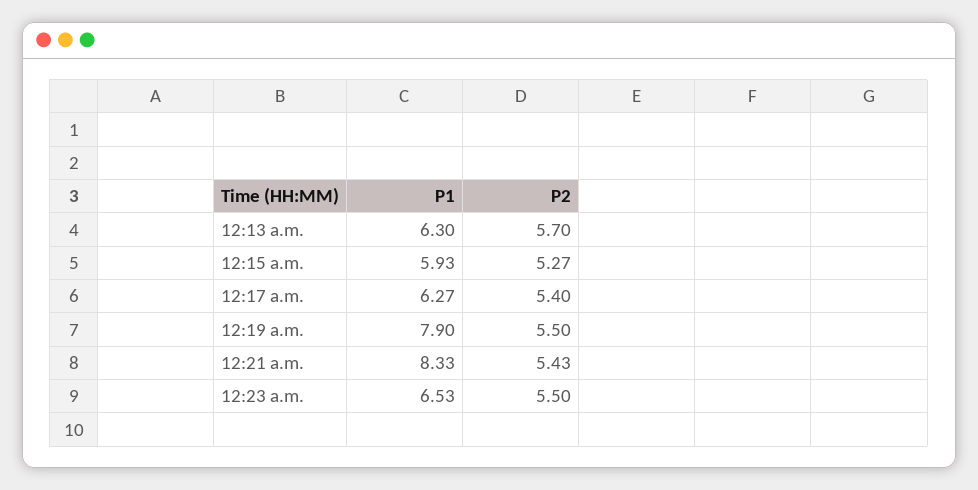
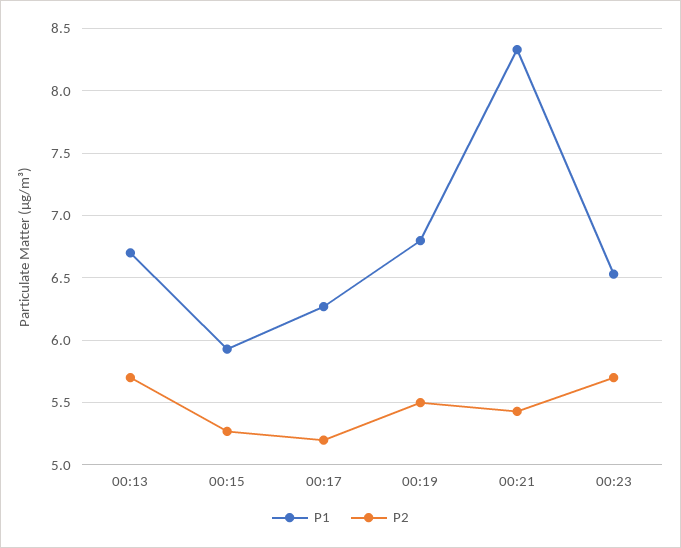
P1, 12:13 a.m.: 6.3 -> 6.7
P2, 12:17 a.m.: 5.4 -> 5.2
P1, 12:19 a.m.: 7.9 -> 6.8
P2, 12:23 a.m.: 5.5 -> 5.7

